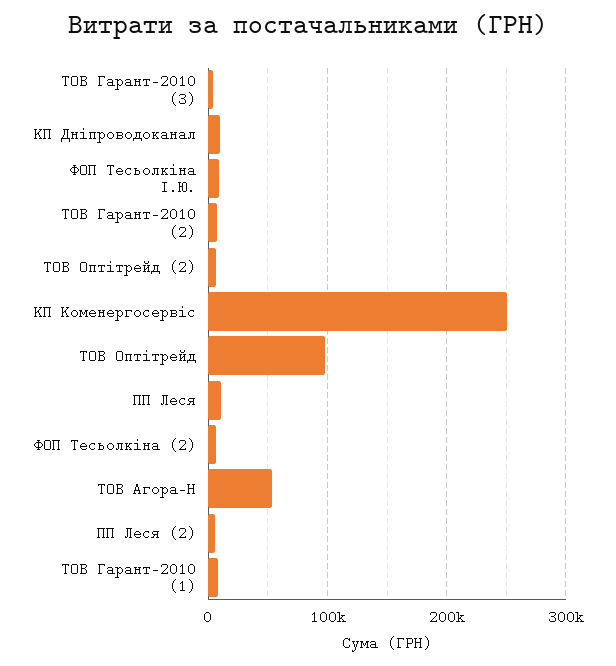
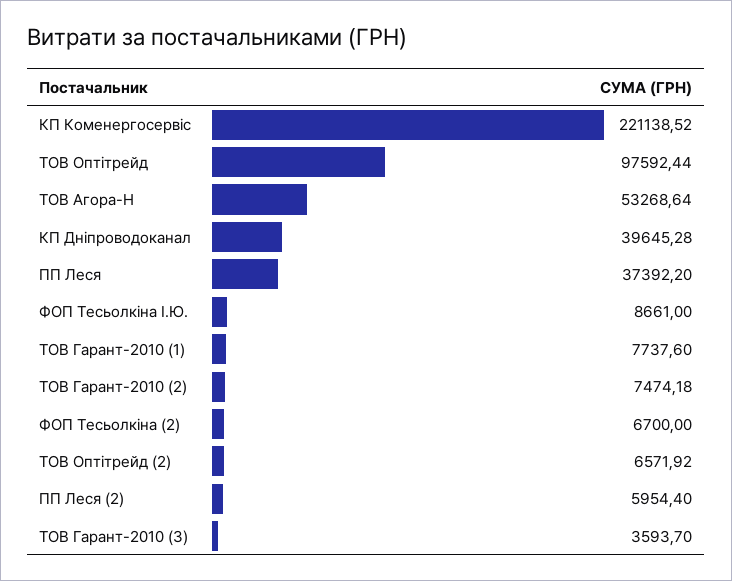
КП Дніпроводоканал: 10000 -> 39645.28
КП Коменергосервіс: 250000 -> 221138.52
ПП Леся: 10000 -> 37392.2

